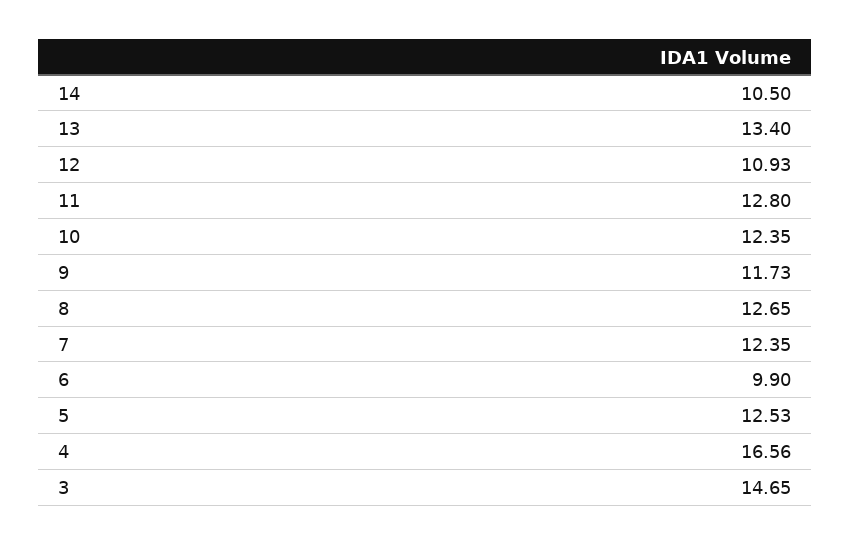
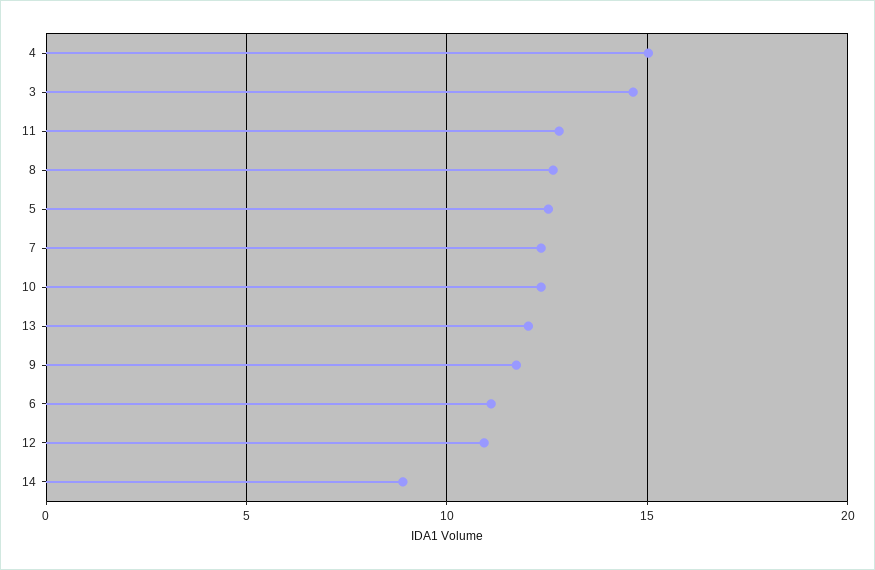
14: 10.5 -> 9
13: 13.4 -> 12
6: 9.9 -> 11
4: 16.56 -> 15

